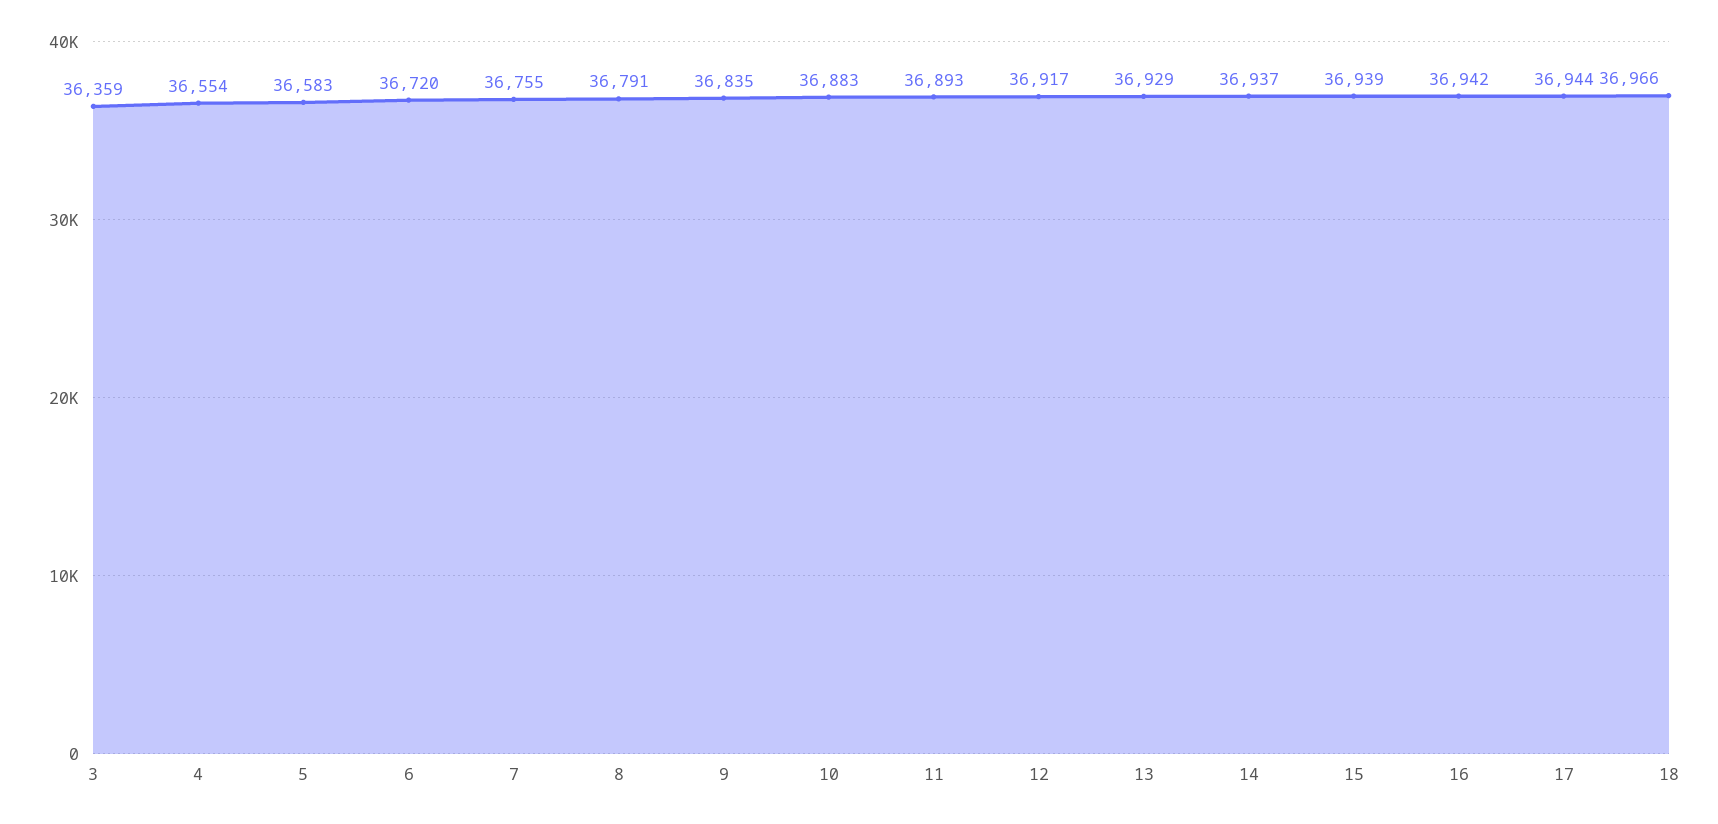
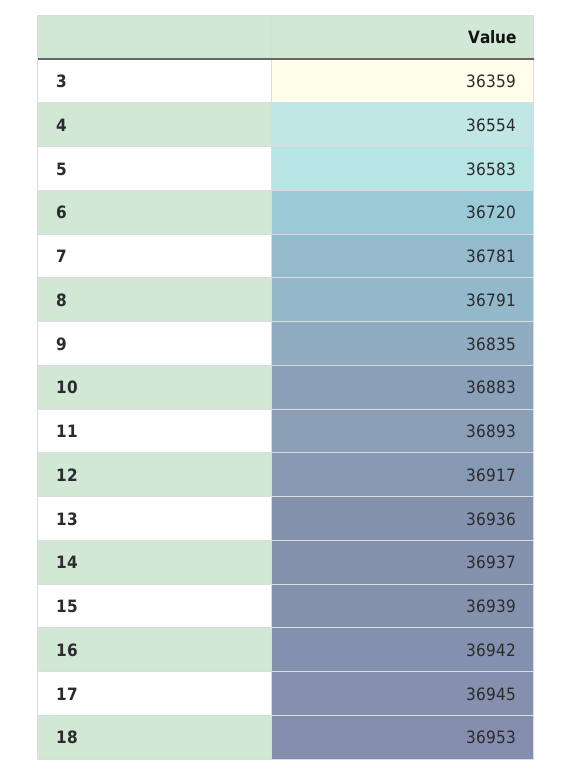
7: 36755 -> 36781
13: 36929 -> 36936
17: 36944 -> 36945
18: 36966 -> 36953

